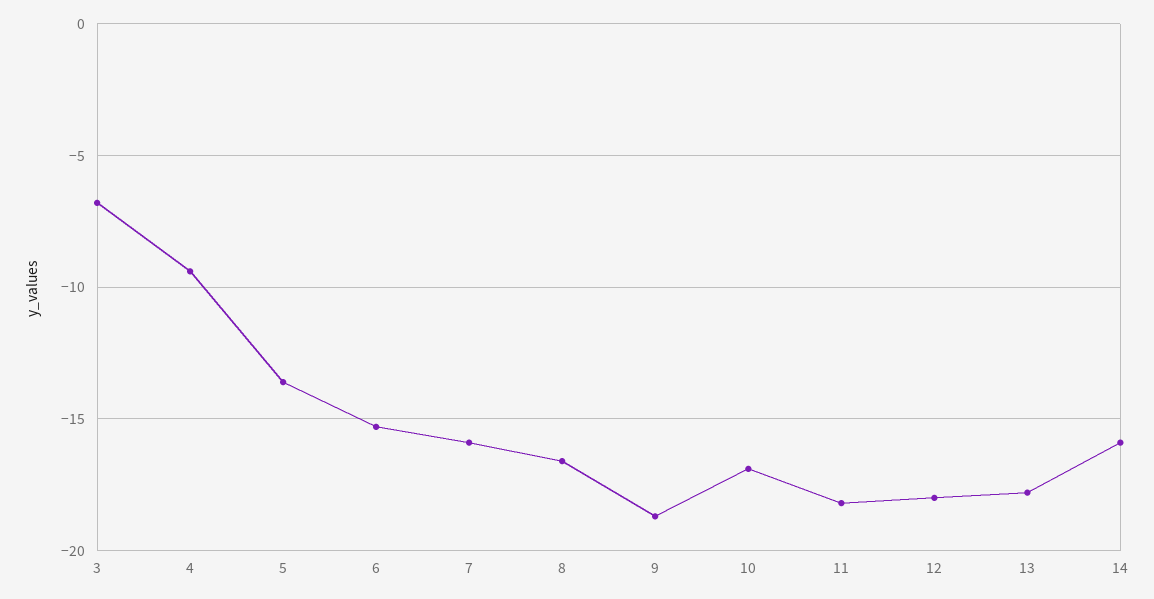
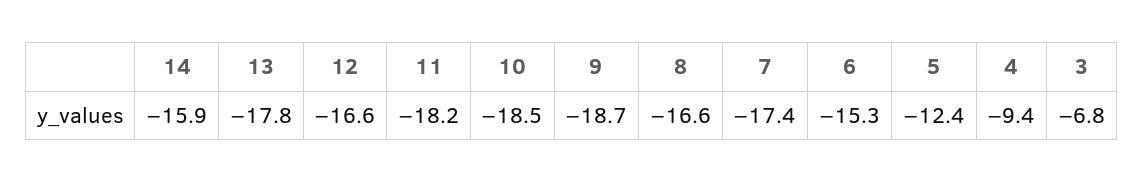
5: -13.5 -> -12.4
7: -16 -> -17.4
10: -17 -> -18.5
12: -18 -> -16.6

